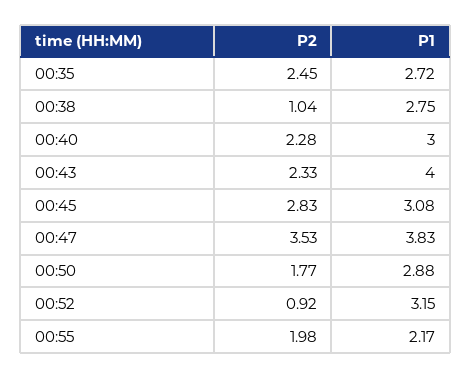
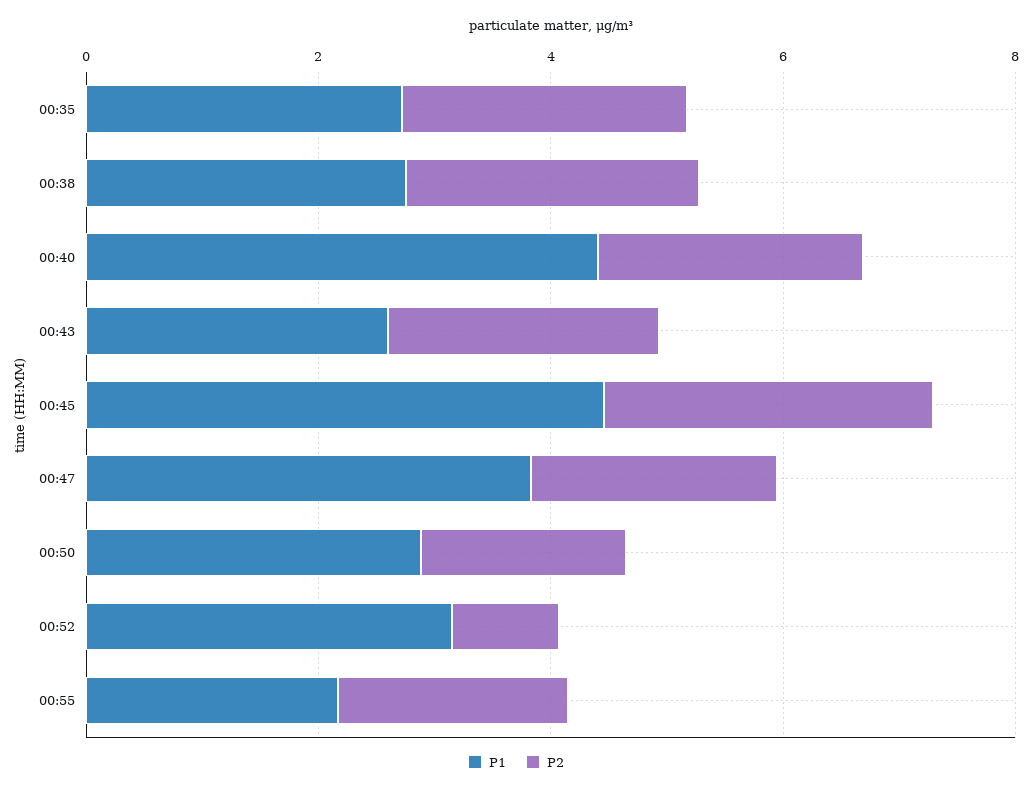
P2, 00:38: 1.04 -> 2.5
P1, 00:40: 3 -> 4.5
P1, 00:43: 4 -> 2.5
P1, 00:45: 3.08 -> 4.5
P2, 00:47: 3.53 -> 2

